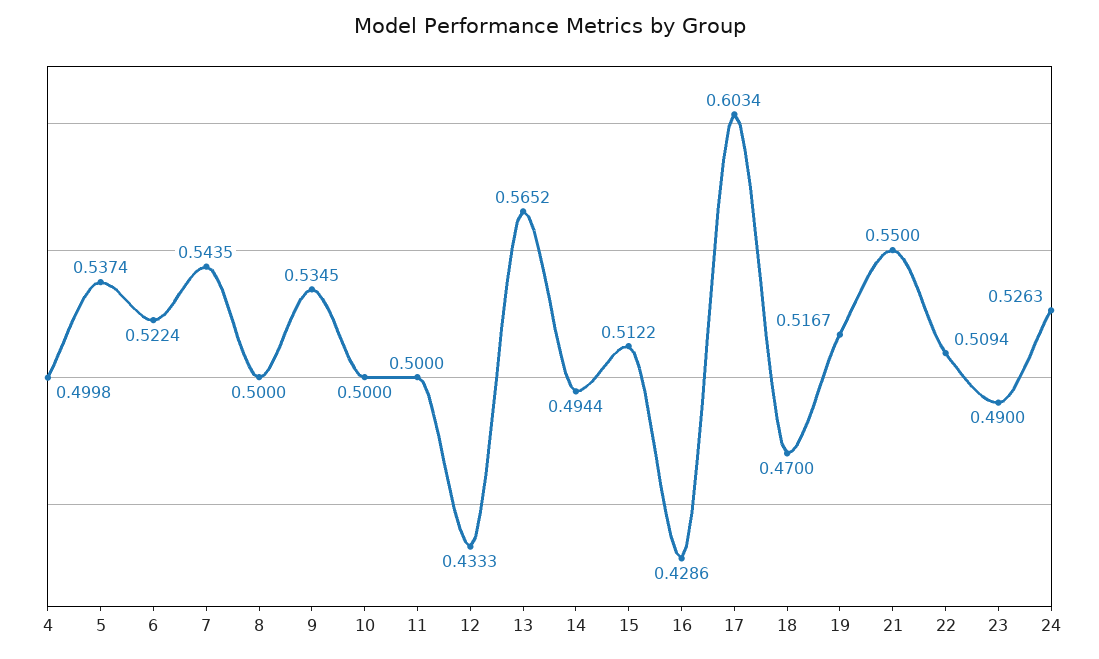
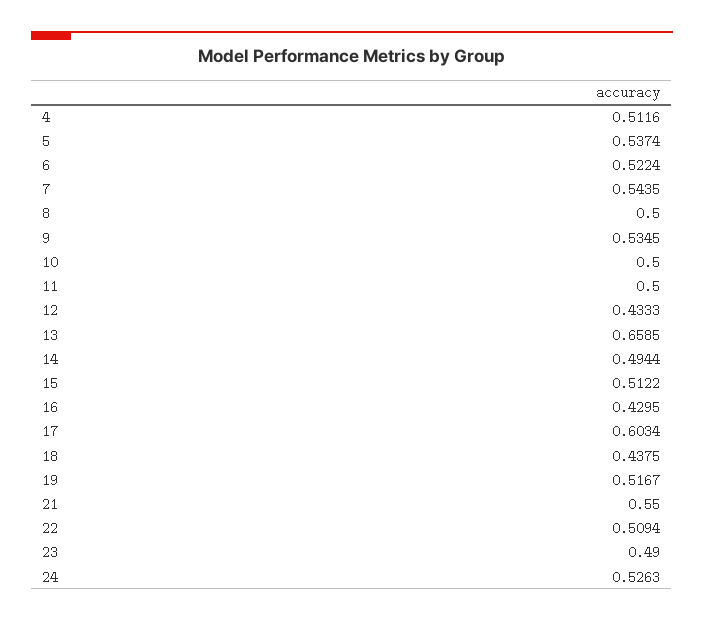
4: 0.4998 -> 0.5116
13: 0.5652 -> 0.6585
16: 0.4286 -> 0.4295
18: 0.47 -> 0.4375

